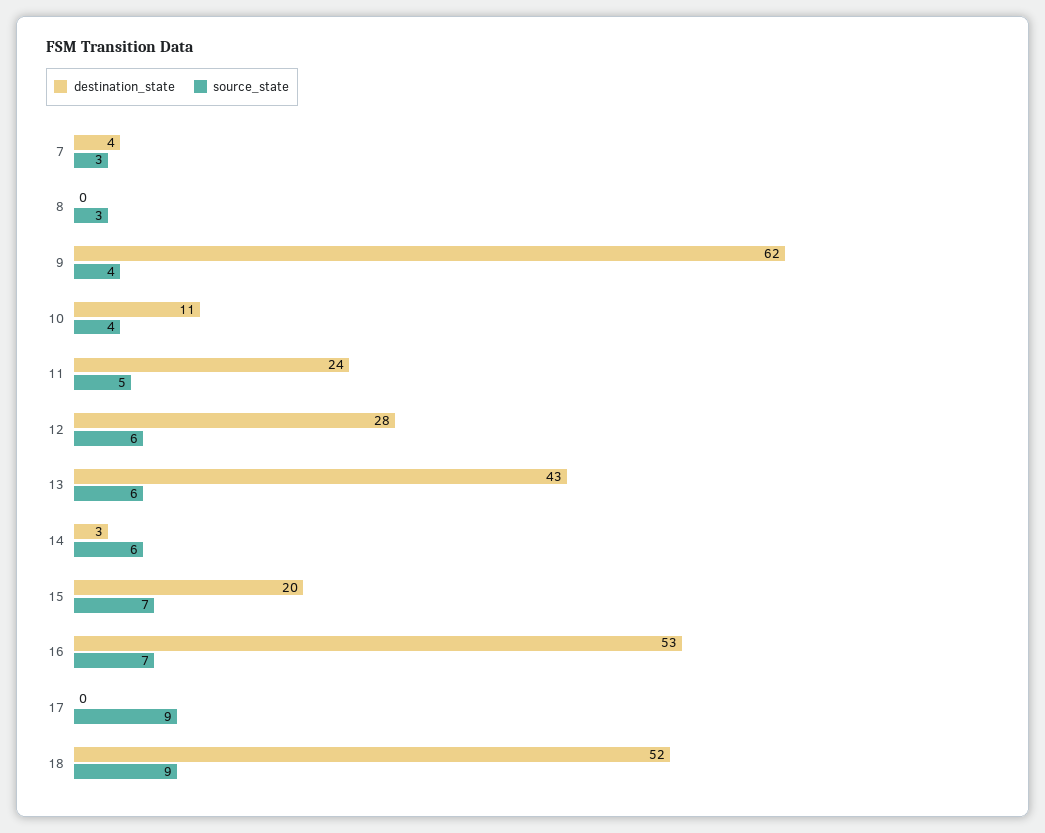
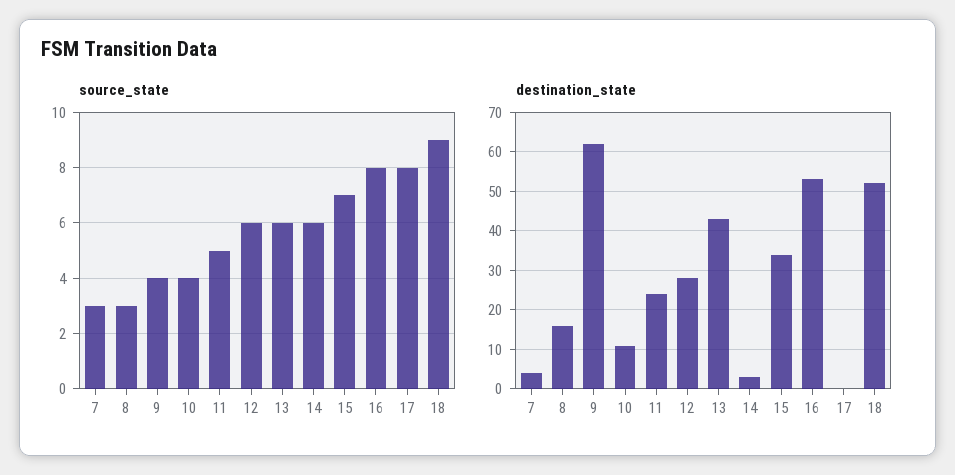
destination_state, 8: 0 -> 15
destination_state, 15: 20 -> 35
source_state, 16: 7 -> 8
source_state, 17: 9 -> 8

